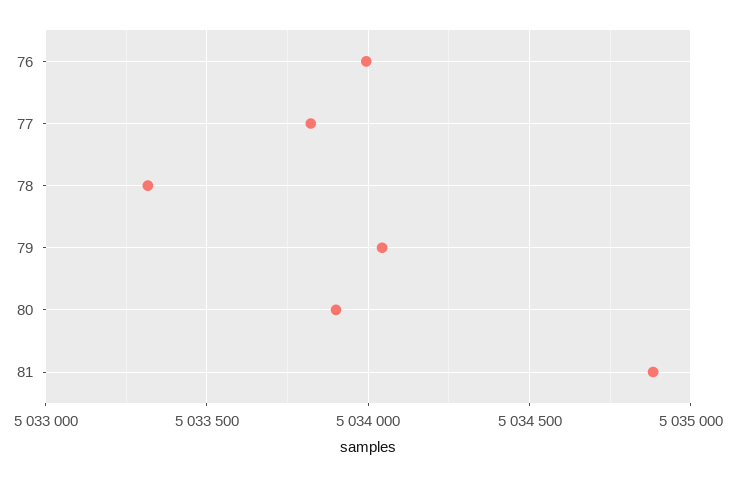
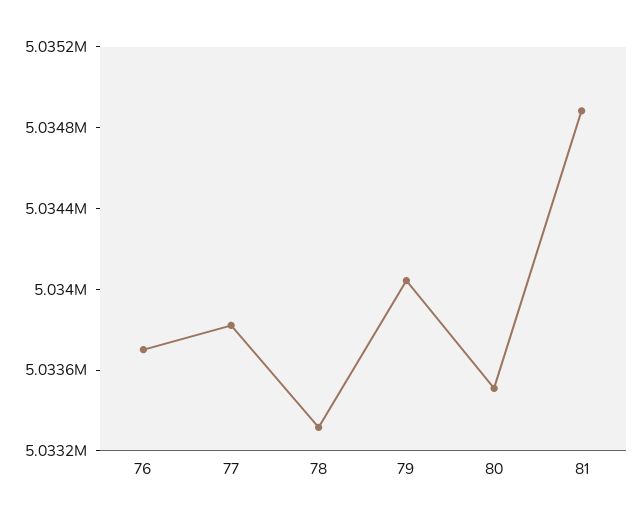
76: 5034000 -> 5033700
80: 5033900 -> 5033500

